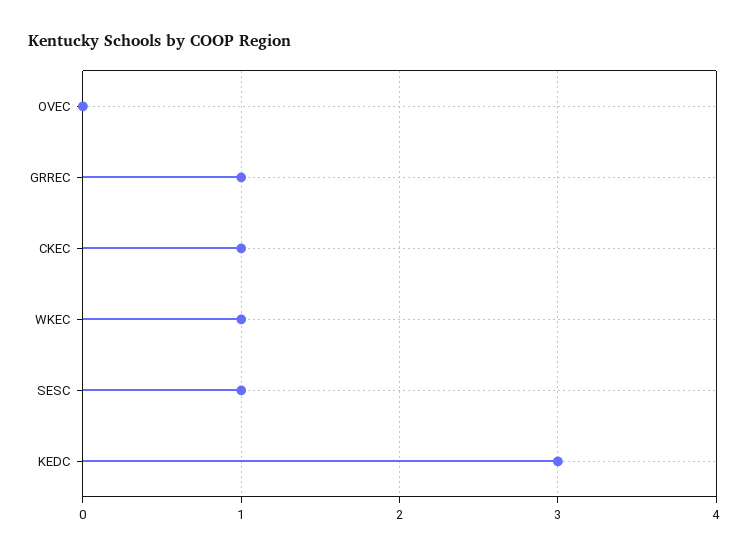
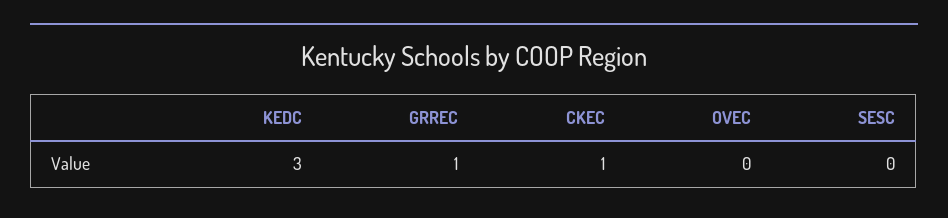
WKEC: 1 -> none
SESC: 1 -> 0

